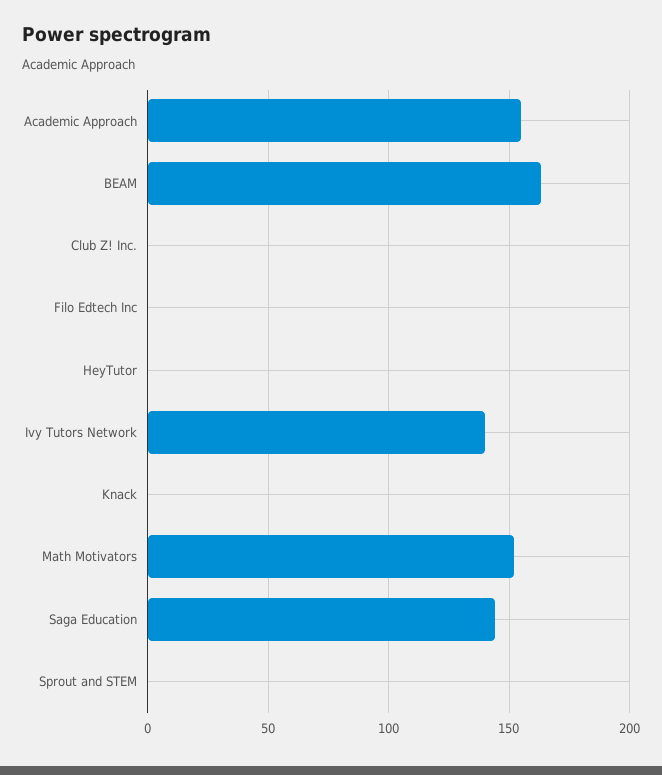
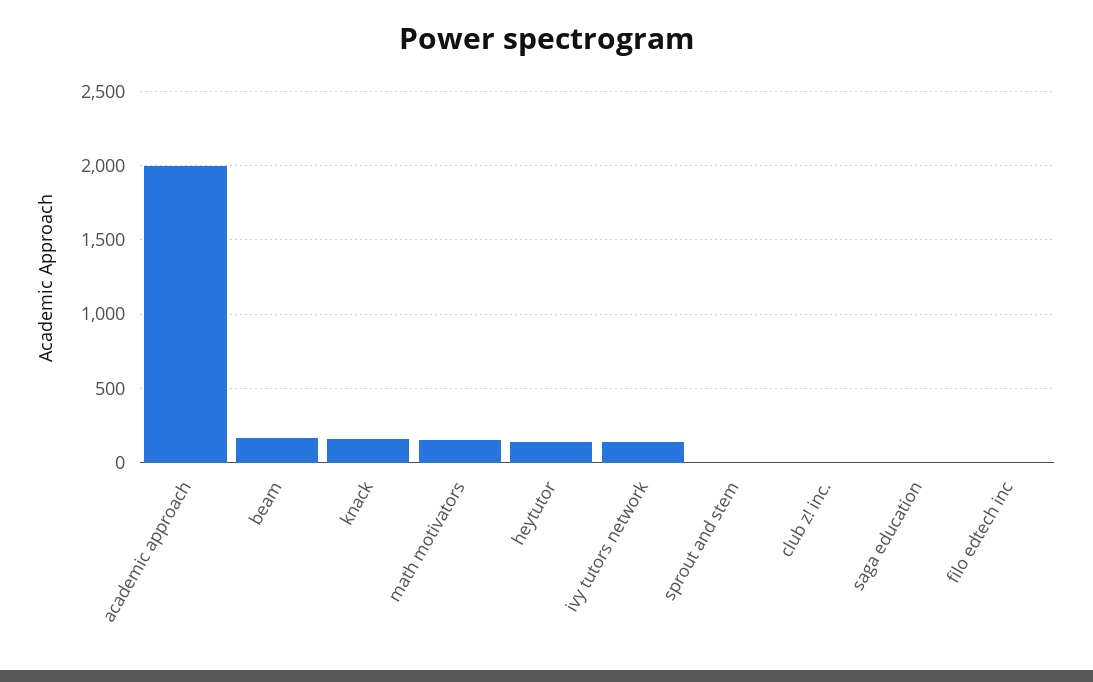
Academic Approach: 155 -> 2000
HeyTutor: 0 -> 150
Knack: 0 -> 150
Saga Education: 145 -> 0

